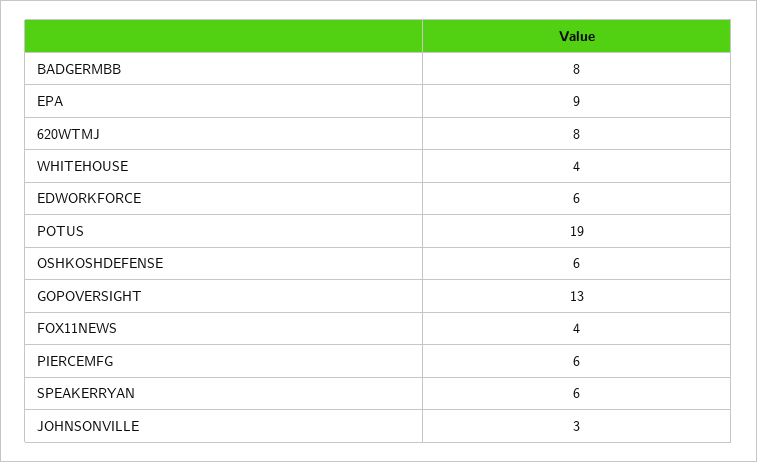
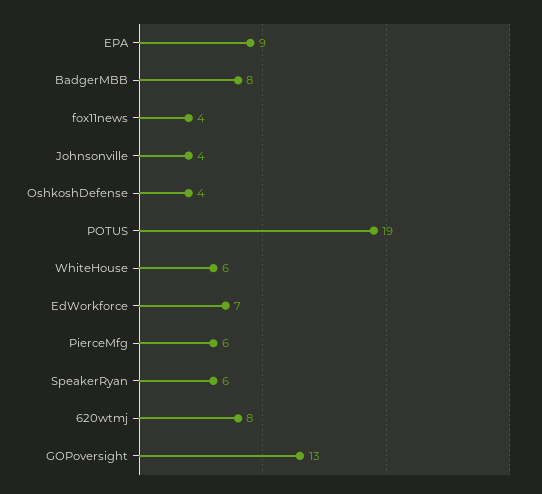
WHITEHOUSE: 4 -> 6
EDWORKFORCE: 6 -> 7
OSHKOSHDEFENSE: 6 -> 4
JOHNSONVILLE: 3 -> 4

